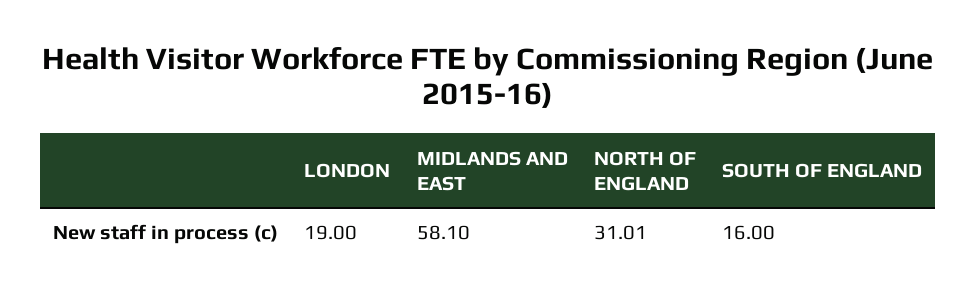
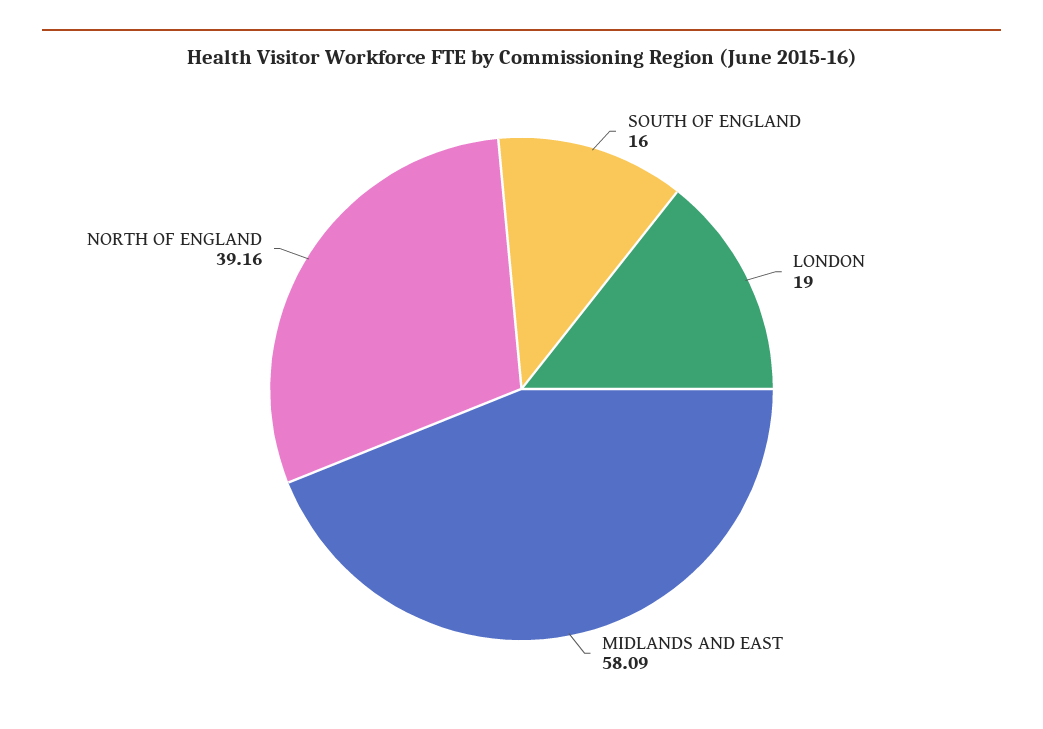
MIDLANDS AND EAST: 58.1 -> 58.09
NORTH OF ENGLAND: 31.01 -> 39.16

